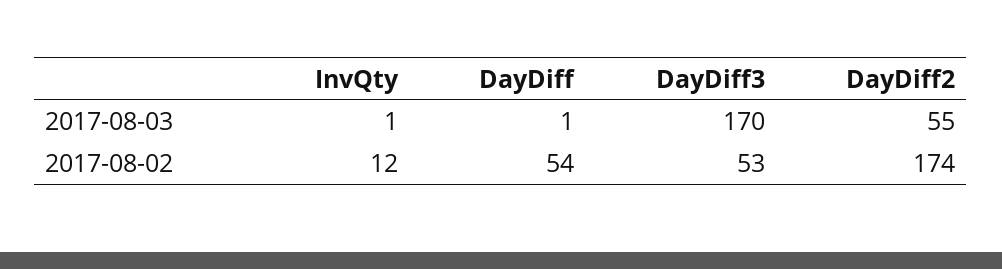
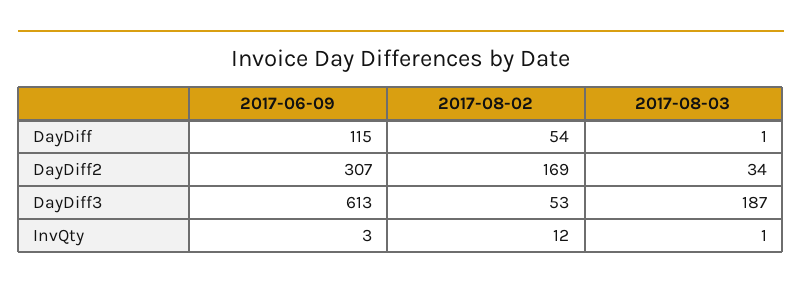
DayDiff3, 2017-08-03: 170 -> 187
DayDiff2, 2017-08-03: 55 -> 34
DayDiff2, 2017-08-02: 174 -> 169
DayDiff, 2017-06-09: none -> 115
DayDiff2, 2017-06-09: none -> 307
DayDiff3, 2017-06-09: none -> 613
InvQty, 2017-06-09: none -> 3

